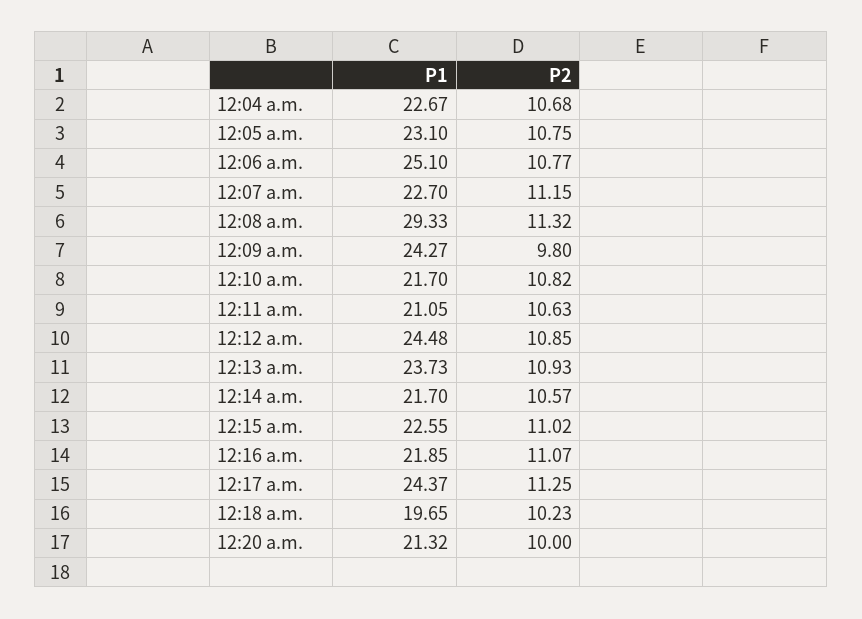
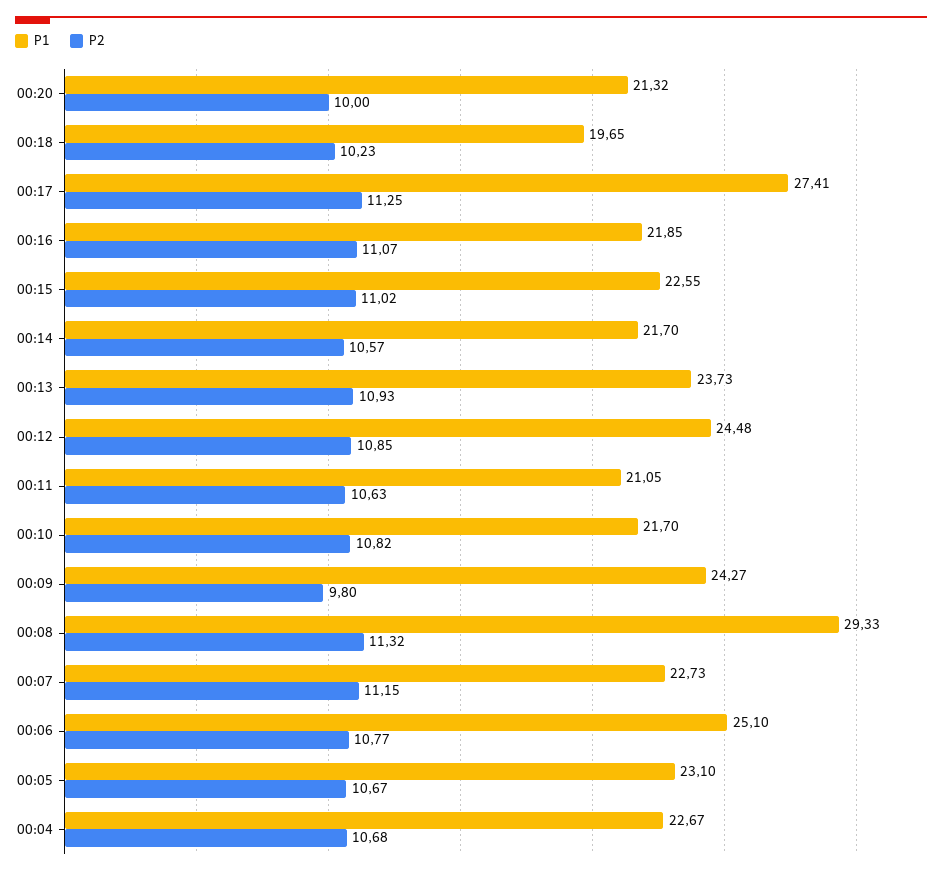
P2, 12:05 a.m.: 10.75 -> 10.67
P1, 12:07 a.m.: 22.7 -> 22.73
P1, 12:17 a.m.: 24.37 -> 27.41

